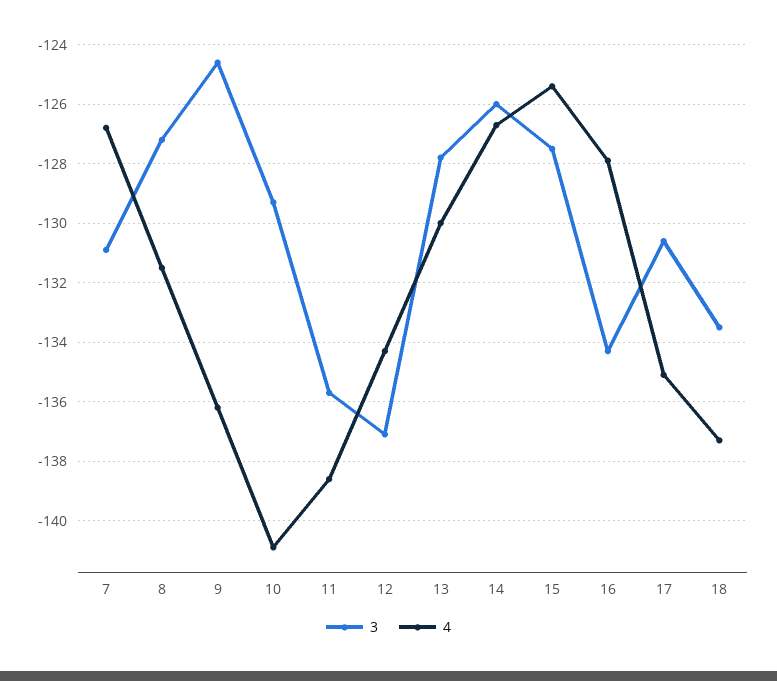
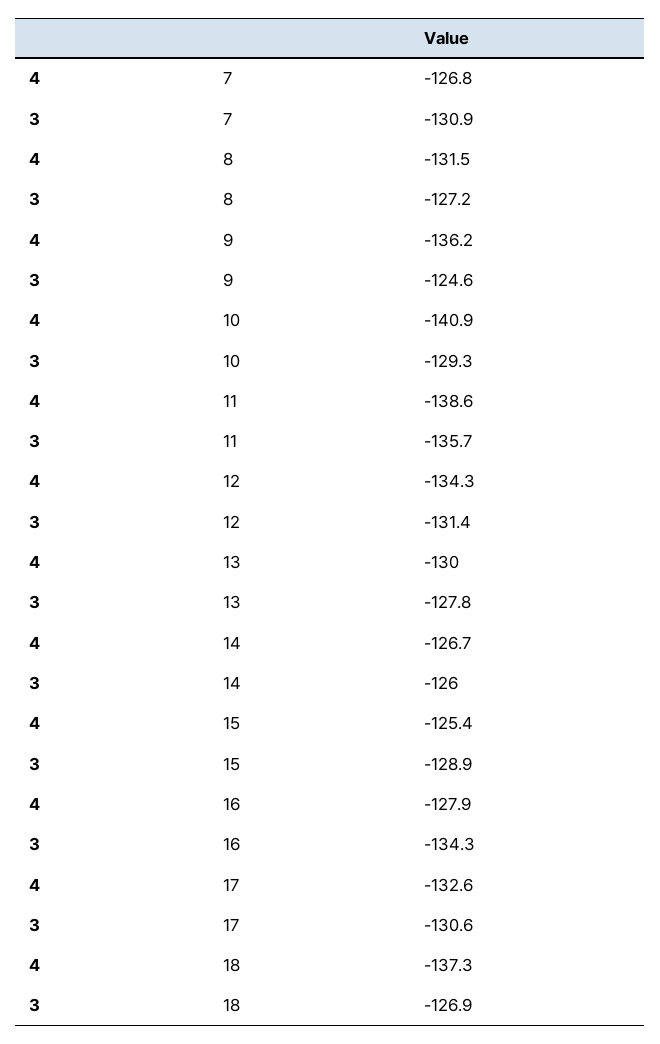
3, 12: -137 -> -131.4
3, 15: -127.5 -> -128.9
4, 17: -135 -> -132.6
3, 18: -133.5 -> -126.9

